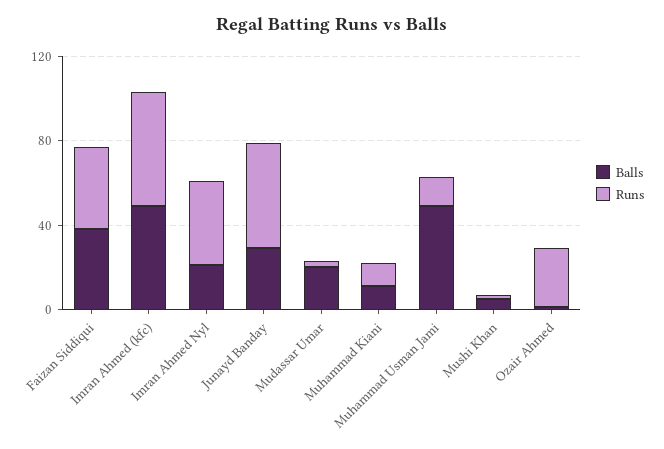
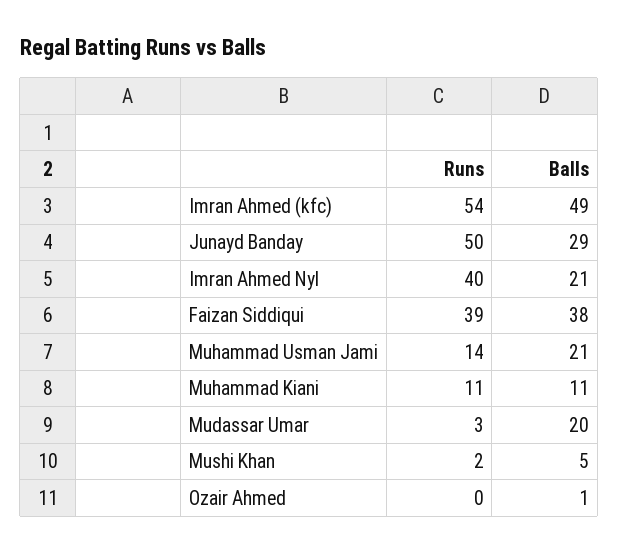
Balls, Muhammad Usman Jami: 50 -> 21
Runs, Ozair Ahmed: 30 -> 0

